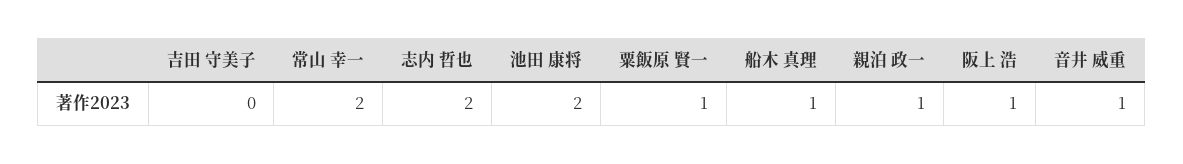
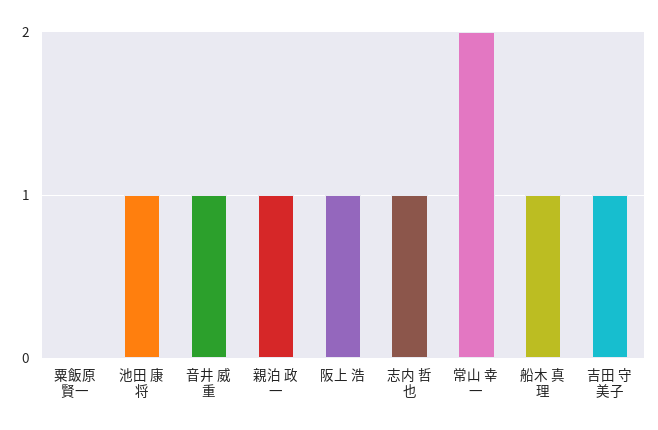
吉田 守美子: 0 -> 1
志内 哲也: 2 -> 1
池田 康将: 2 -> 1
粟飯原 賢一: 1 -> 0

